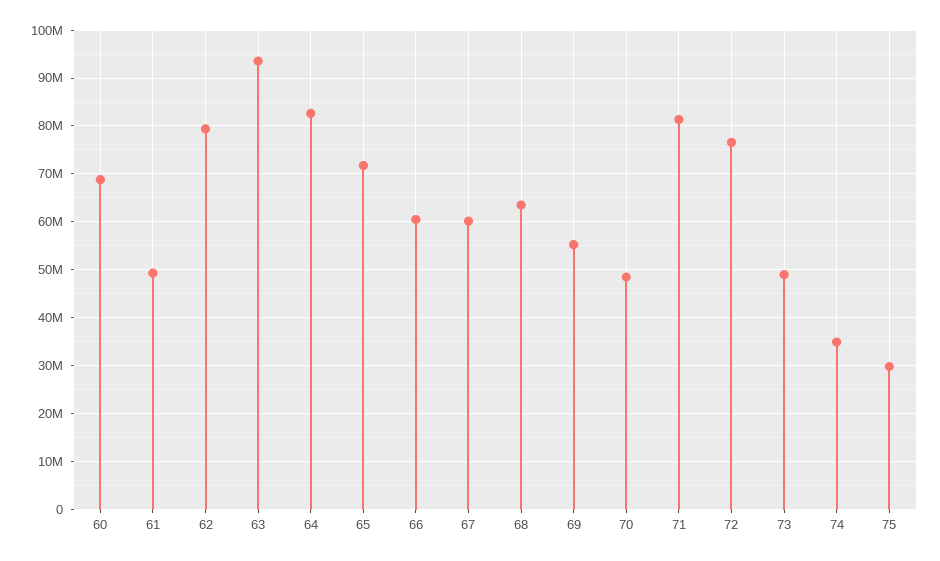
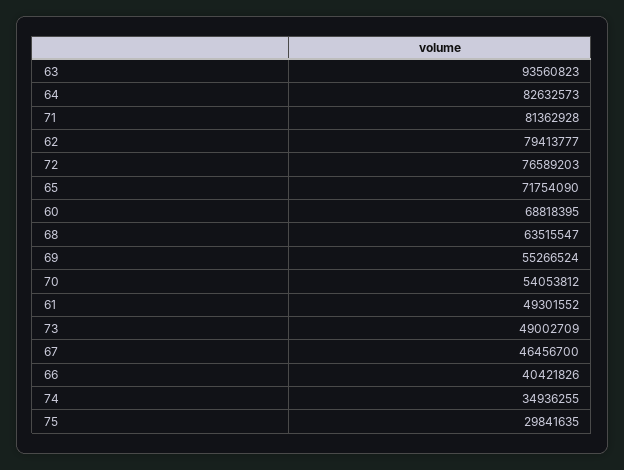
66: 60000000 -> 40421826
67: 60000000 -> 46456700
70: 48000000 -> 54053812

